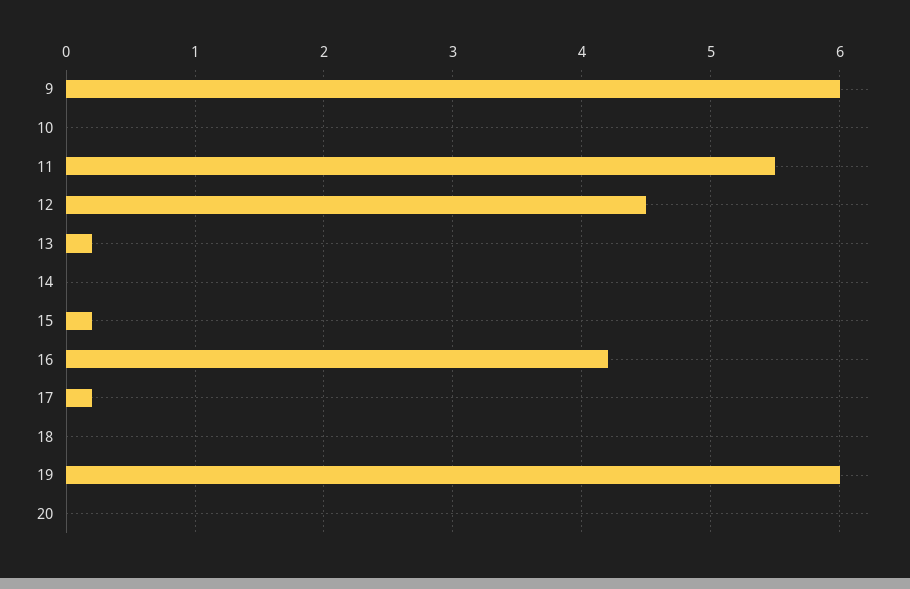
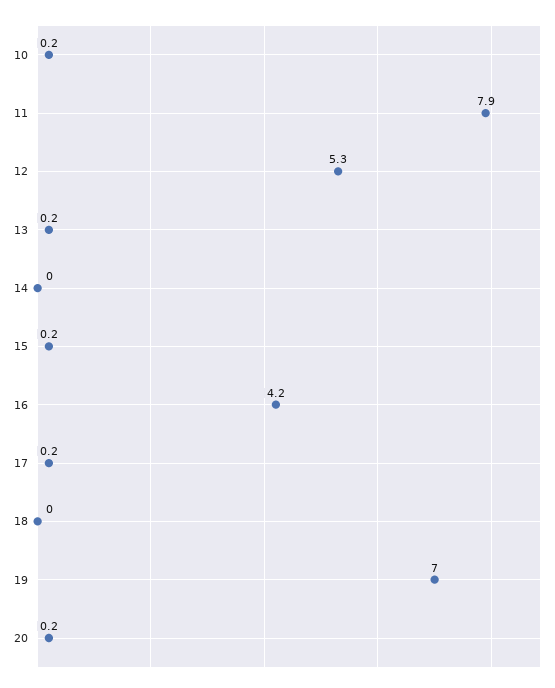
9: 6 -> none
10: 0 -> 0.2
11: 5.5 -> 7.9
12: 4.5 -> 5.3
19: 6 -> 7
20: 0 -> 0.2

